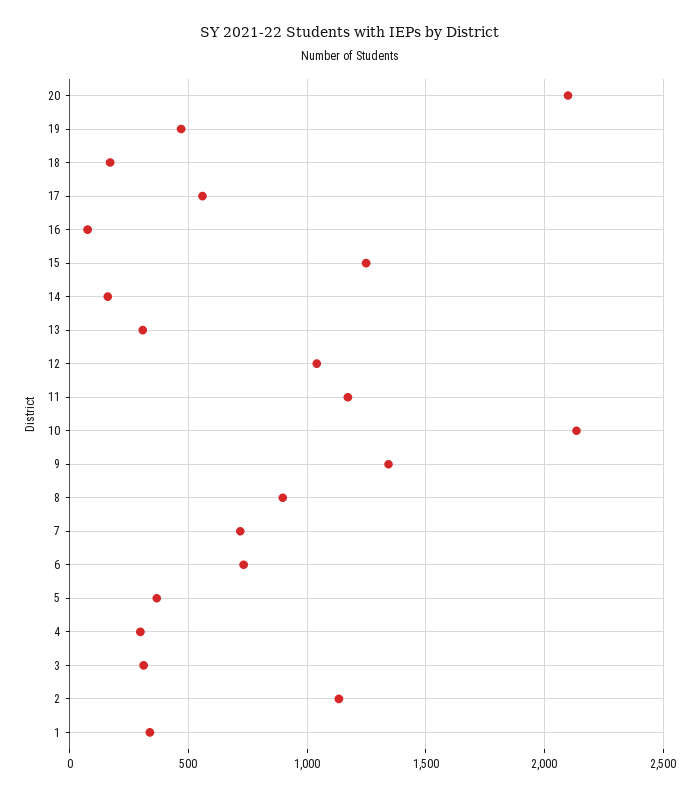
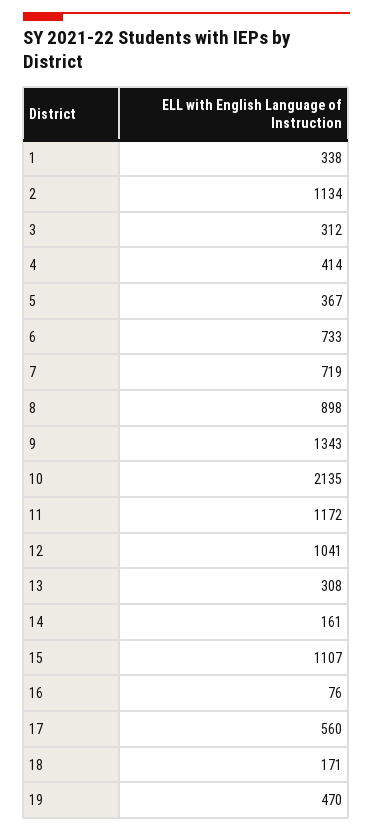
20: 2100 -> none
15: 1250 -> 1107
4: 300 -> 414

